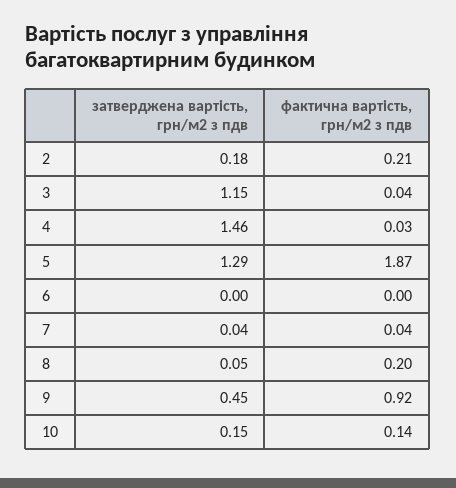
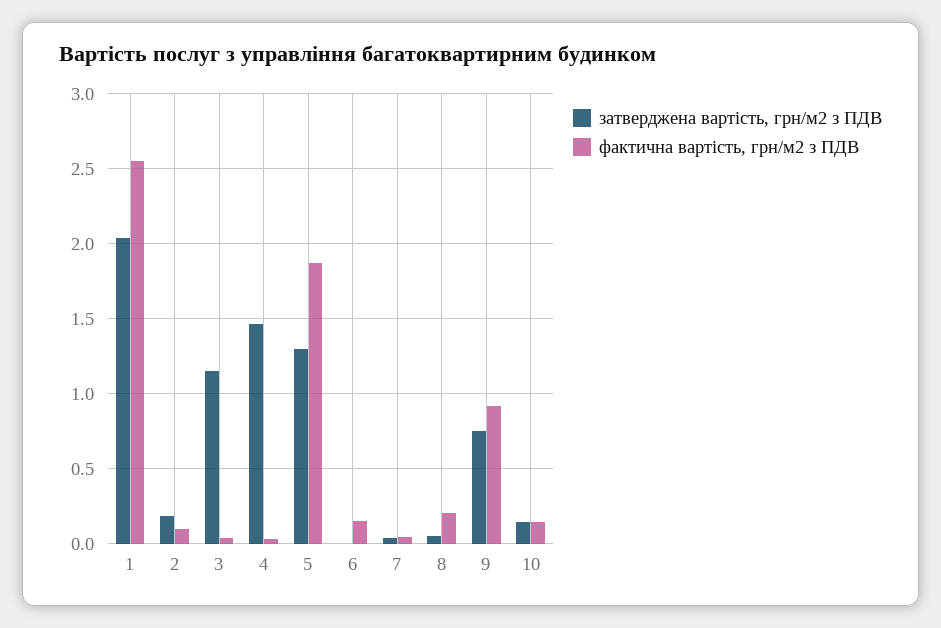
фактична вартість, грн/м2 з пдв, 2: 0.21 -> 0.1
фактична вартість, грн/м2 з пдв, 6: 0 -> 0.15
затверджена вартість, грн/м2 з пдв, 9: 0.45 -> 0.75
затверджена вартість, грн/м2 з пдв, 1: none -> 2.05
фактична вартість, грн/м2 з пдв, 1: none -> 2.55

